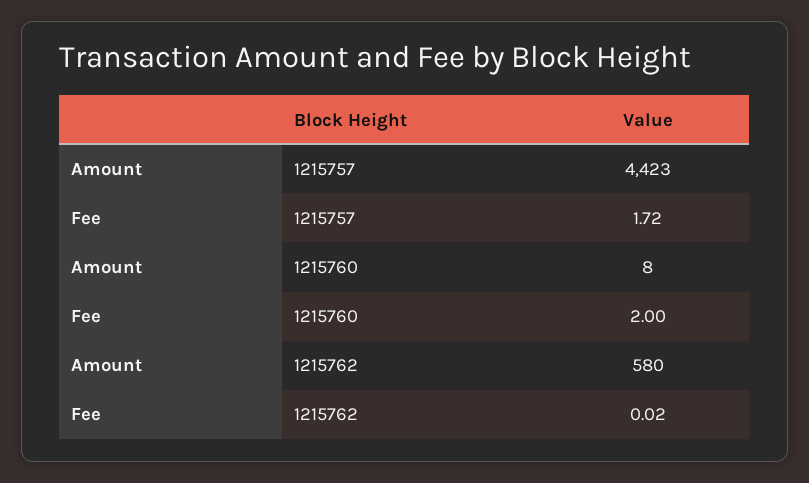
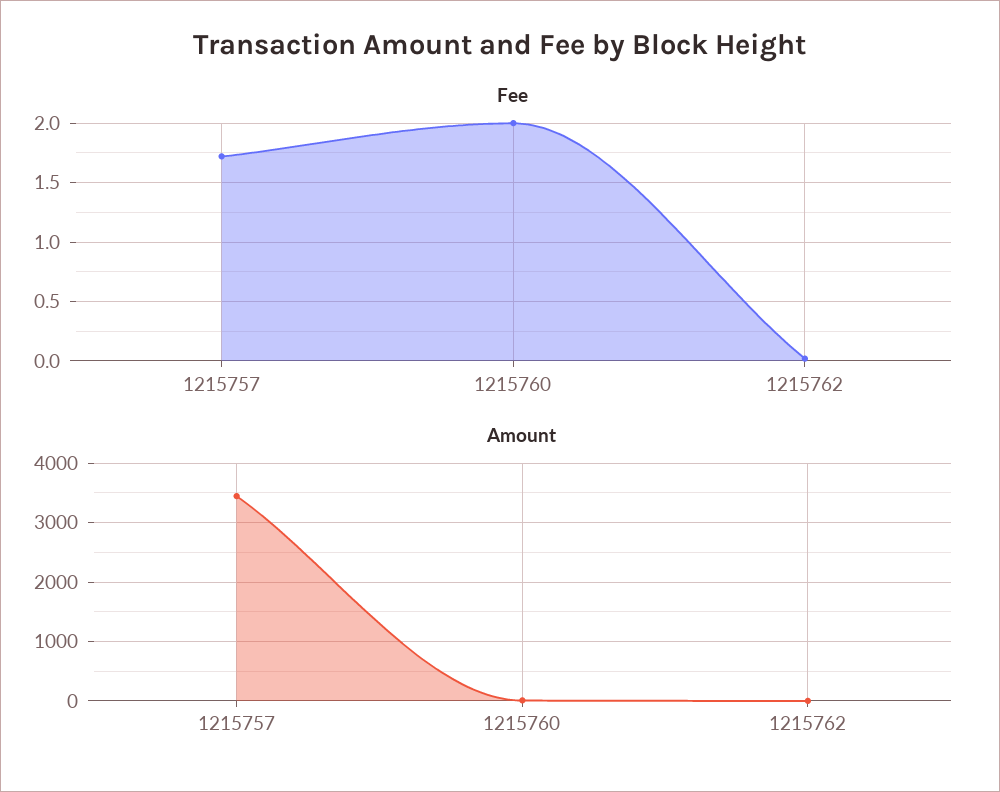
Amount, 1215757: 4423 -> 3400
Amount, 1215762: 580 -> 0

